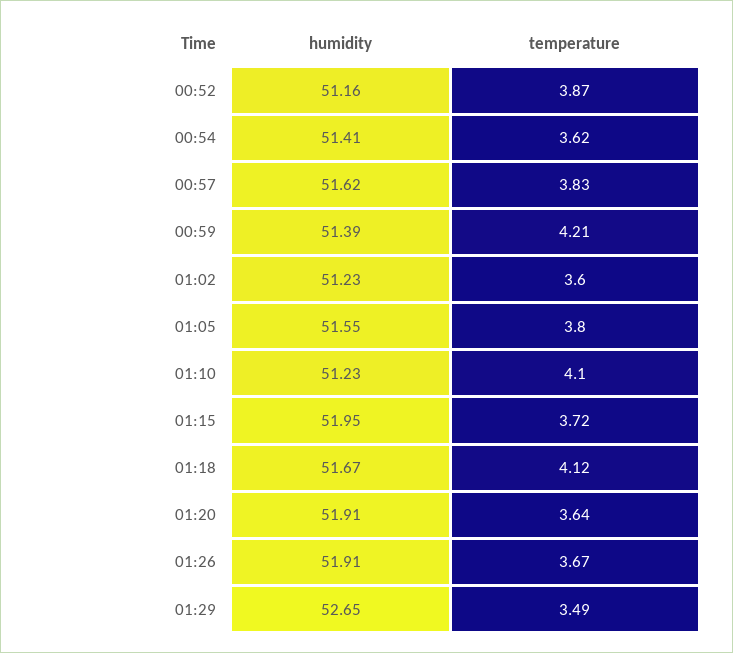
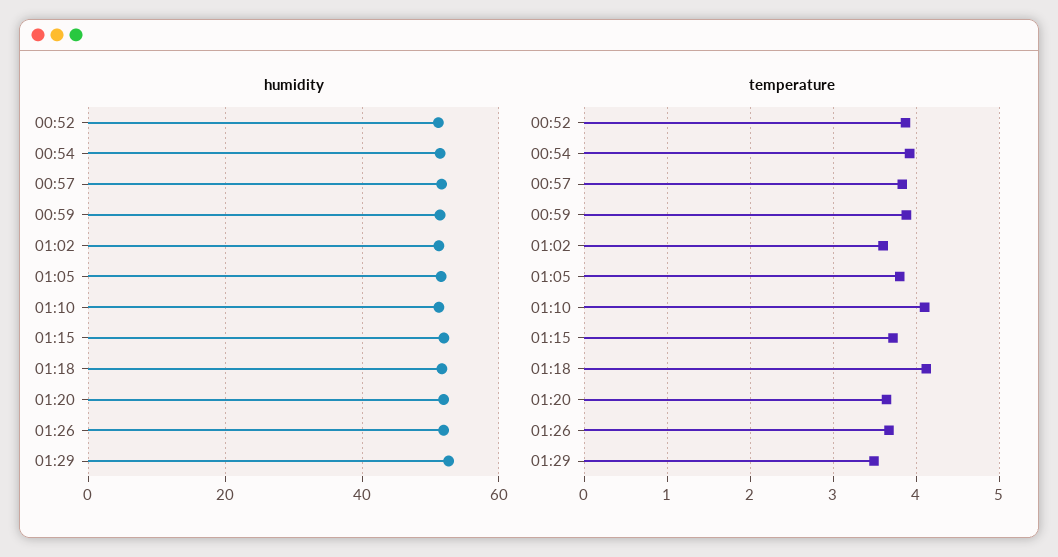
temperature, 00:54: 3.62 -> 3.9
temperature, 00:59: 4.21 -> 3.9

